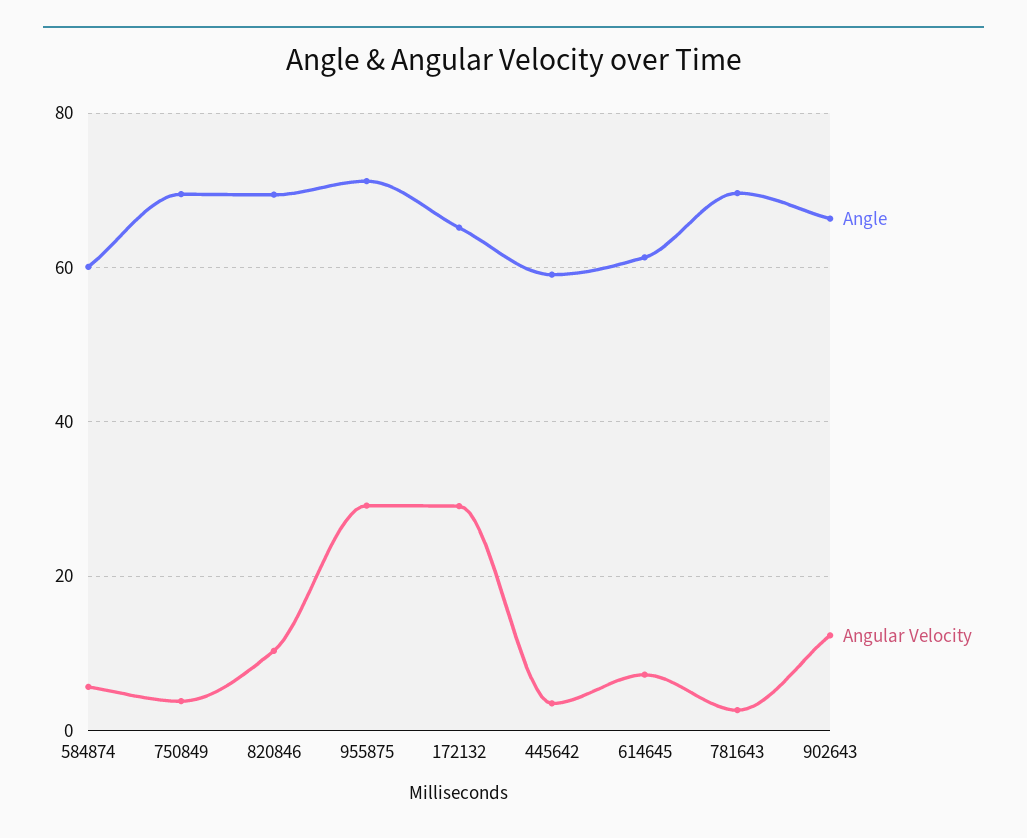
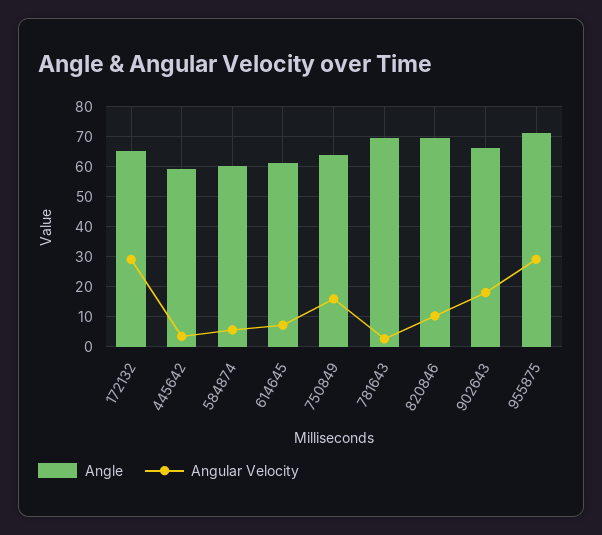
Angle, 750849: 70 -> 64
Angular Velocity, 750849: 4 -> 16
Angular Velocity, 902643: 12 -> 18

